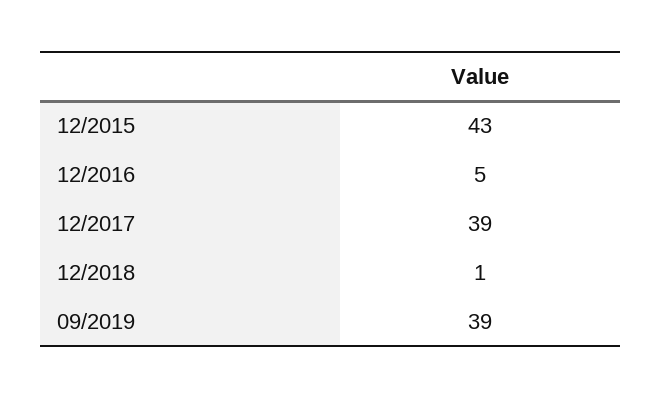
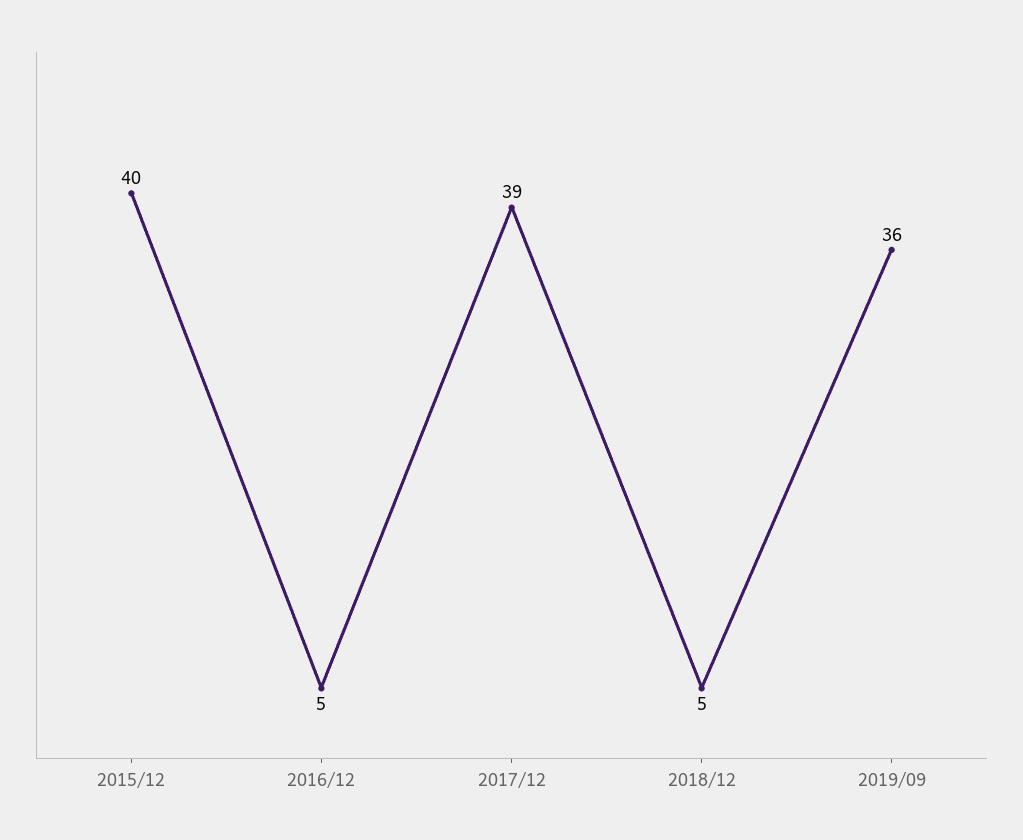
12/2015: 43 -> 40
12/2018: 1 -> 5
09/2019: 39 -> 36

